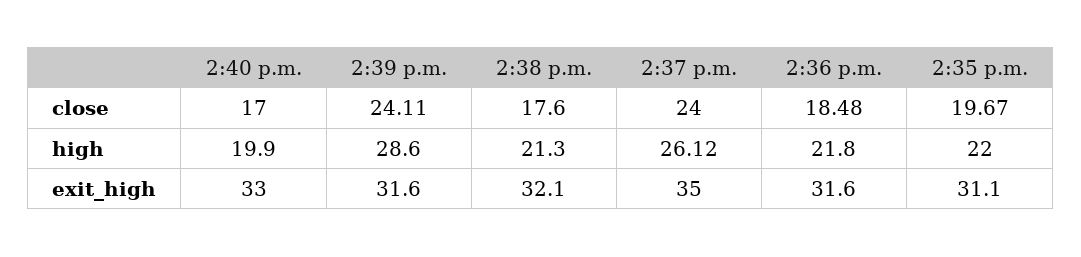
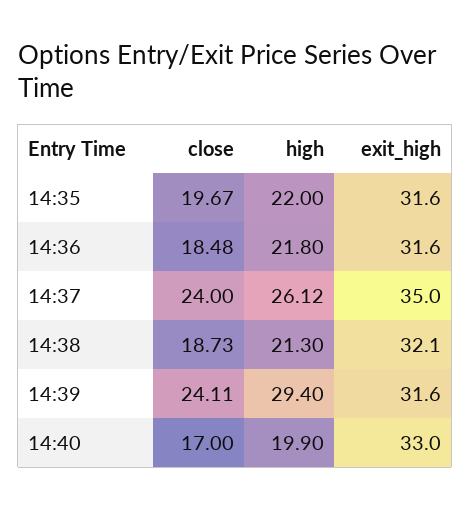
2:38 p.m., close: 17.6 -> 18.73
2:39 p.m., high: 28.6 -> 29.4
2:35 p.m., exit_high: 31.1 -> 31.6

